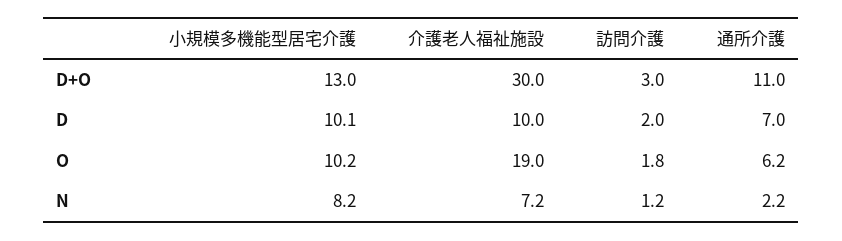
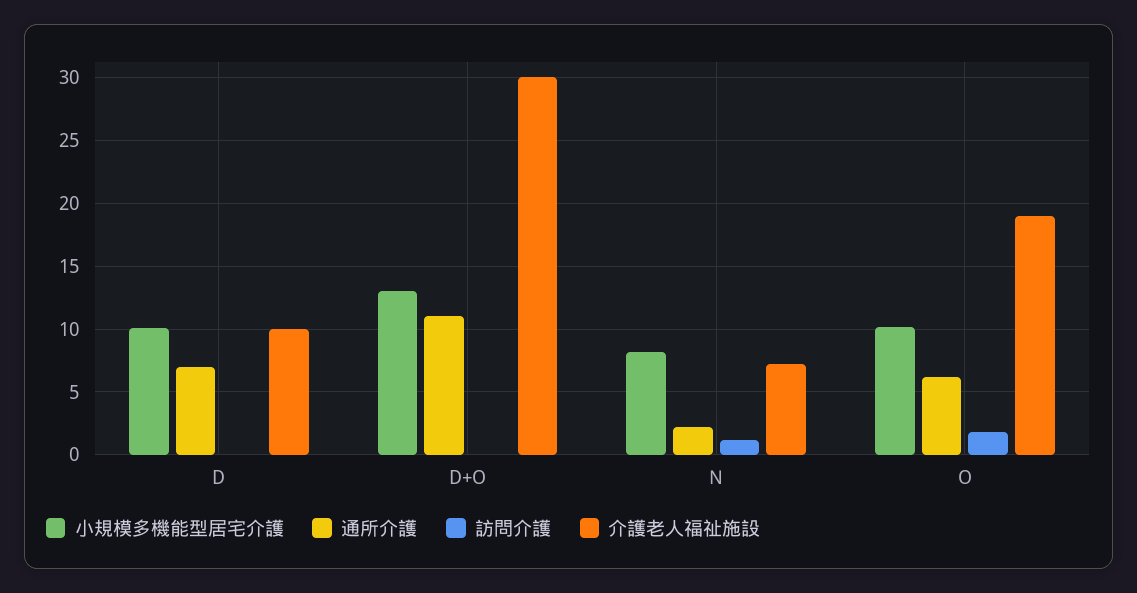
訪問介護, D+O: 3 -> 0
訪問介護, D: 2 -> 0

